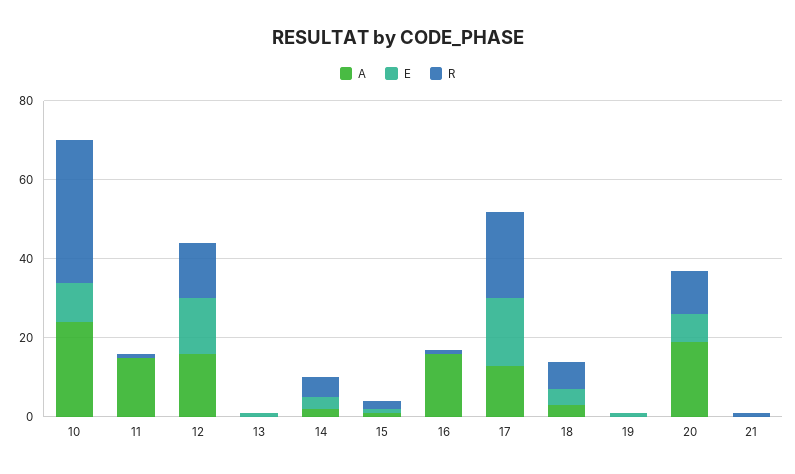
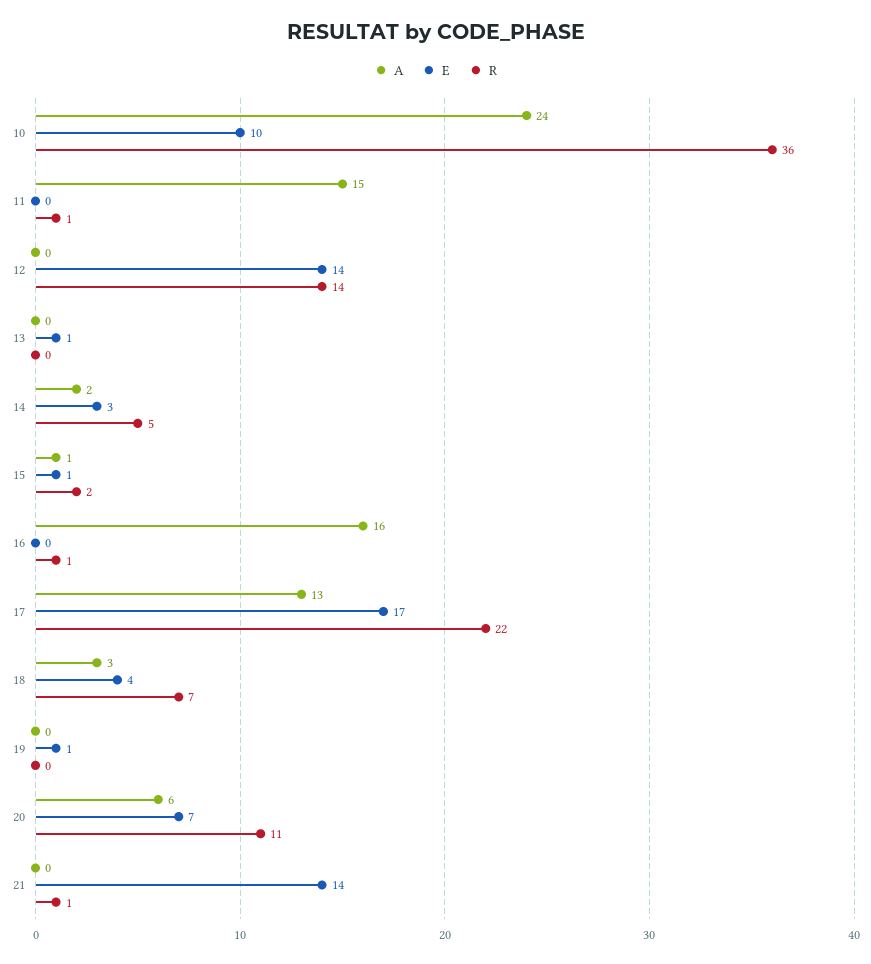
A, 12: 15 -> 0
A, 20: 20 -> 6
E, 21: 0 -> 14

